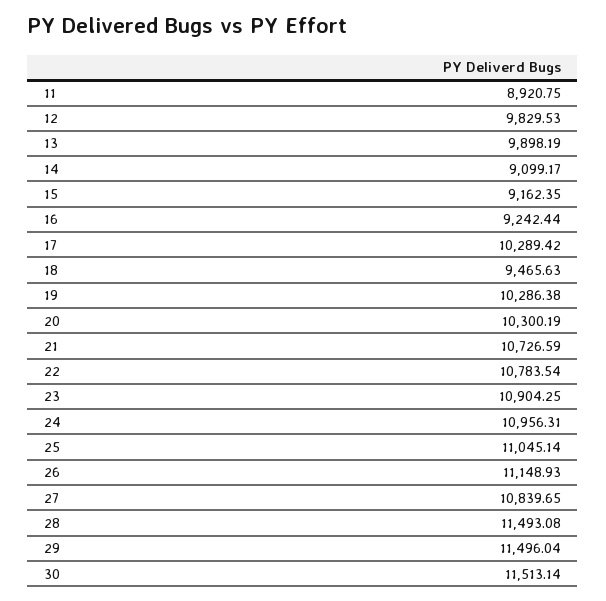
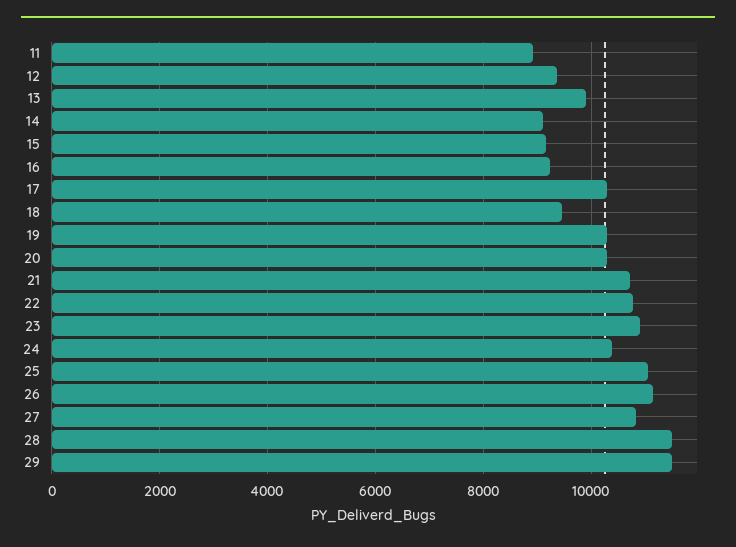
12: 9829.53 -> 9400
24: 10956.31 -> 10400
30: 11513.14 -> none

